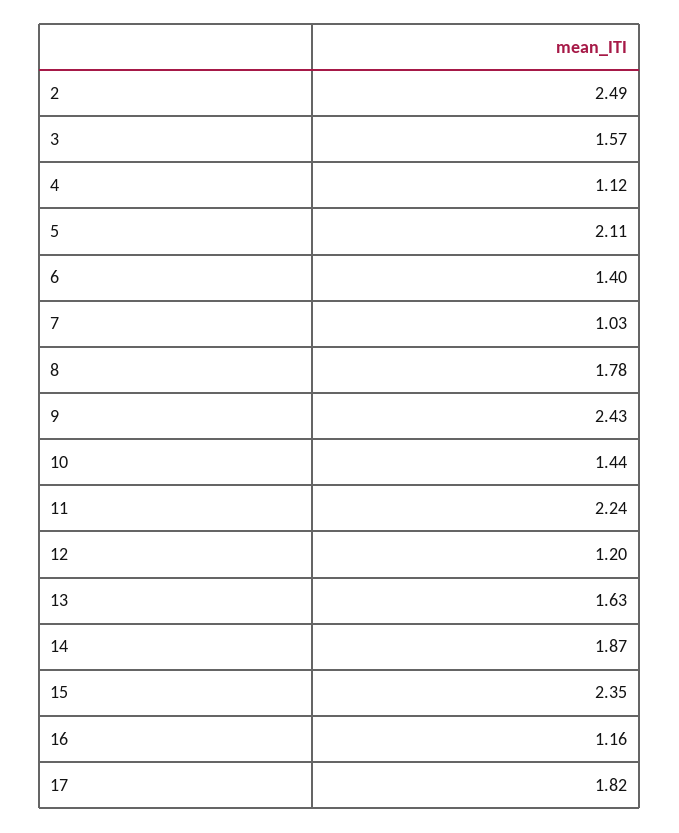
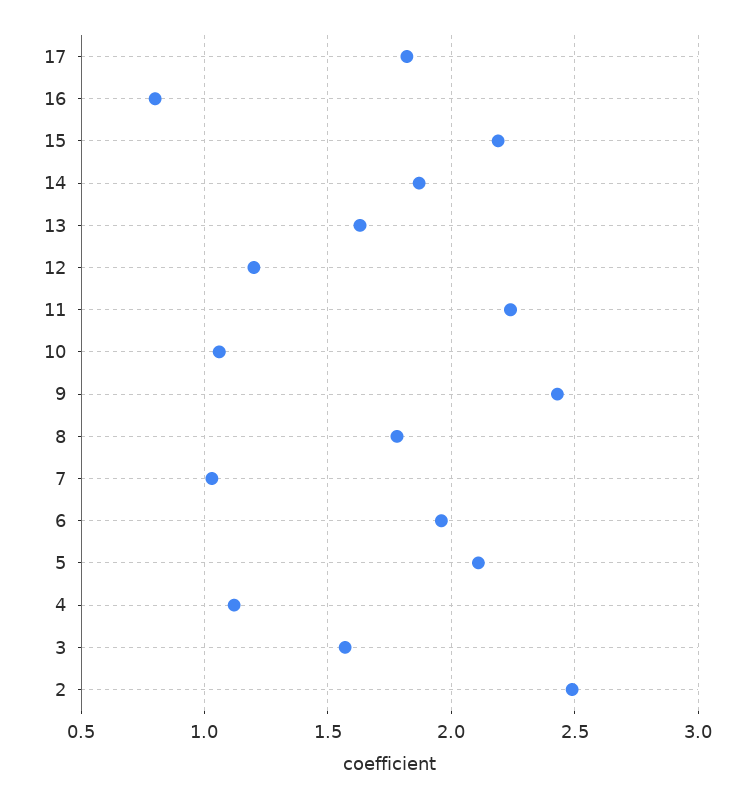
6: 1.4 -> 1.95
10: 1.44 -> 1.05
15: 2.35 -> 2.2
16: 1.16 -> 0.8

